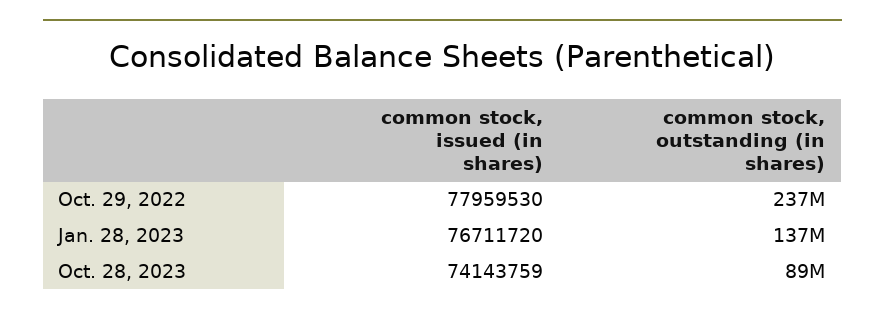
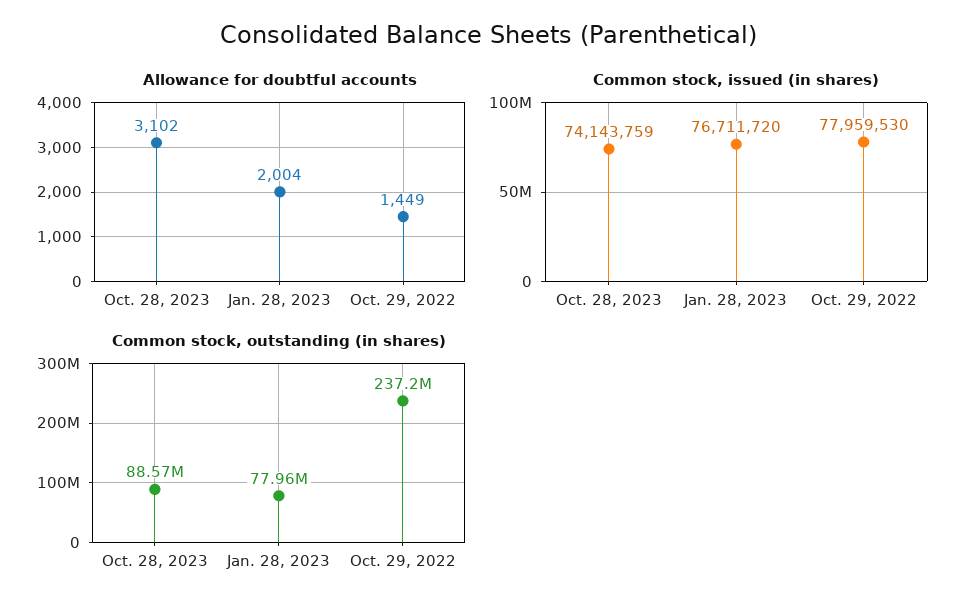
common stock, outstanding (in shares), Jan. 28, 2023: 137000000 -> 77960000
Allowance for doubtful accounts, Oct. 28, 2023: none -> 3102
Allowance for doubtful accounts, Jan. 28, 2023: none -> 2004
Allowance for doubtful accounts, Oct. 29, 2022: none -> 1449

